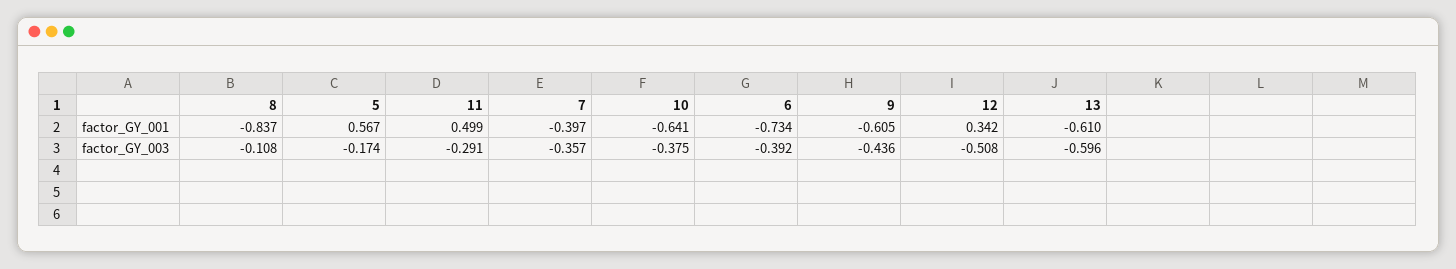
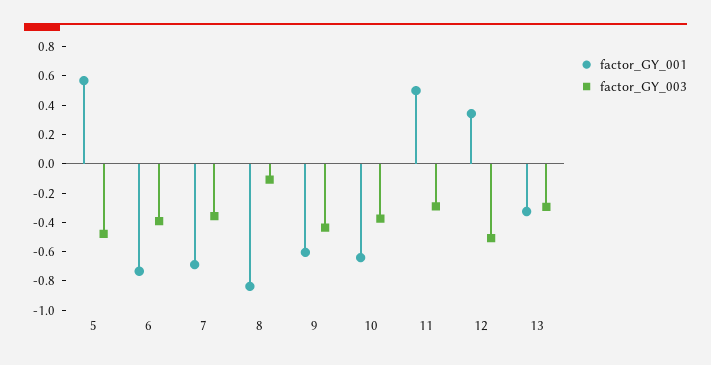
factor_GY_001, 7: -0.397 -> -0.7
factor_GY_001, 13: -0.61 -> -0.3
factor_GY_003, 5: -0.174 -> -0.5
factor_GY_003, 13: -0.596 -> -0.3

